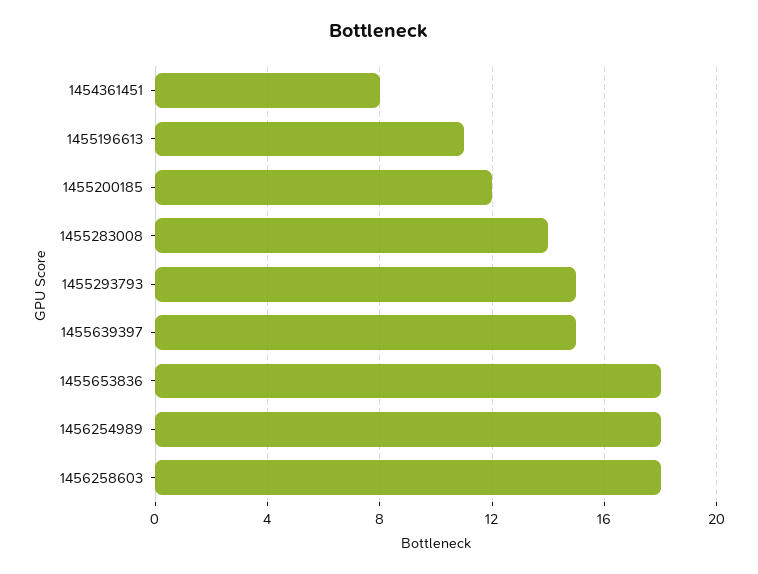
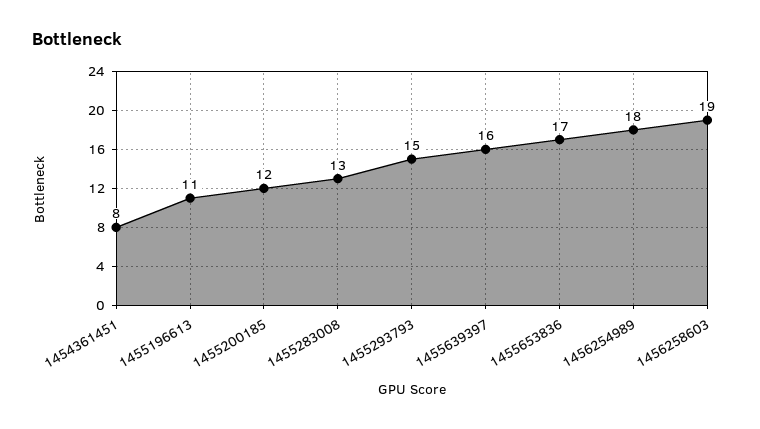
1455283008: 14 -> 13
1455639397: 15 -> 16
1455653836: 18 -> 17
1456258603: 18 -> 19

